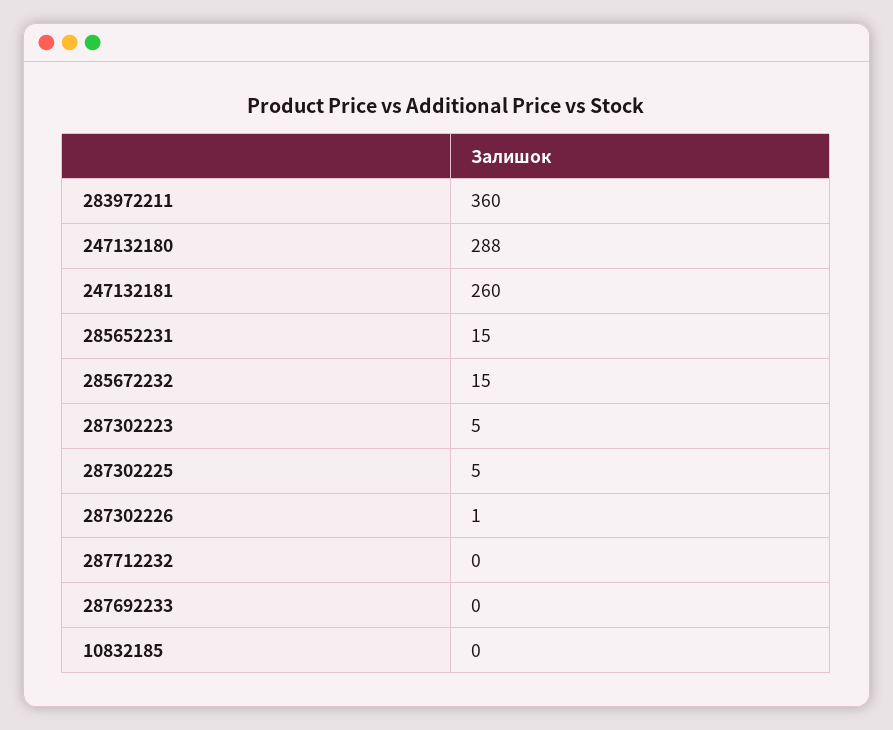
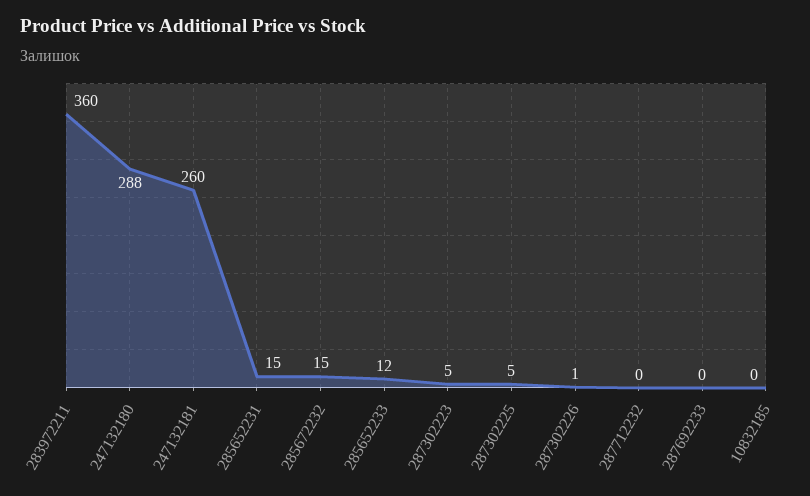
285652233: none -> 12

